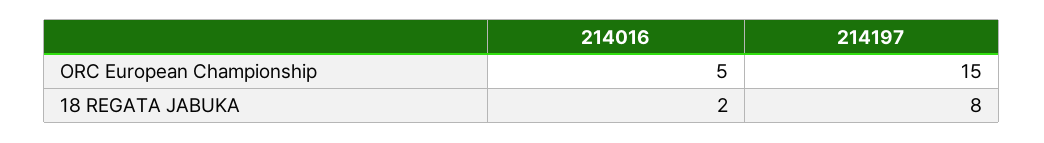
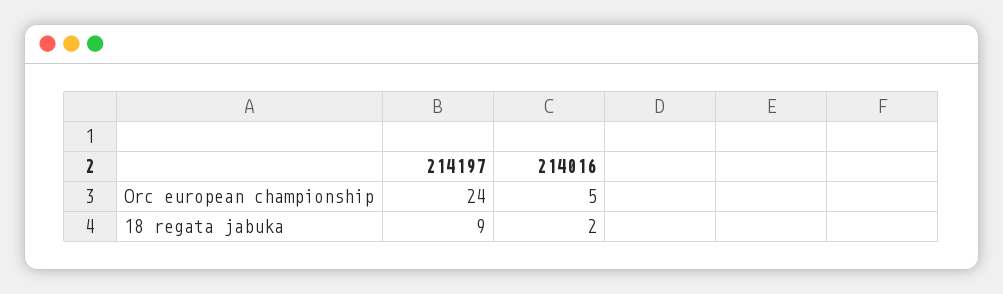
214197, ORC European Championship: 15 -> 24
214197, 18 REGATA JABUKA: 8 -> 9

